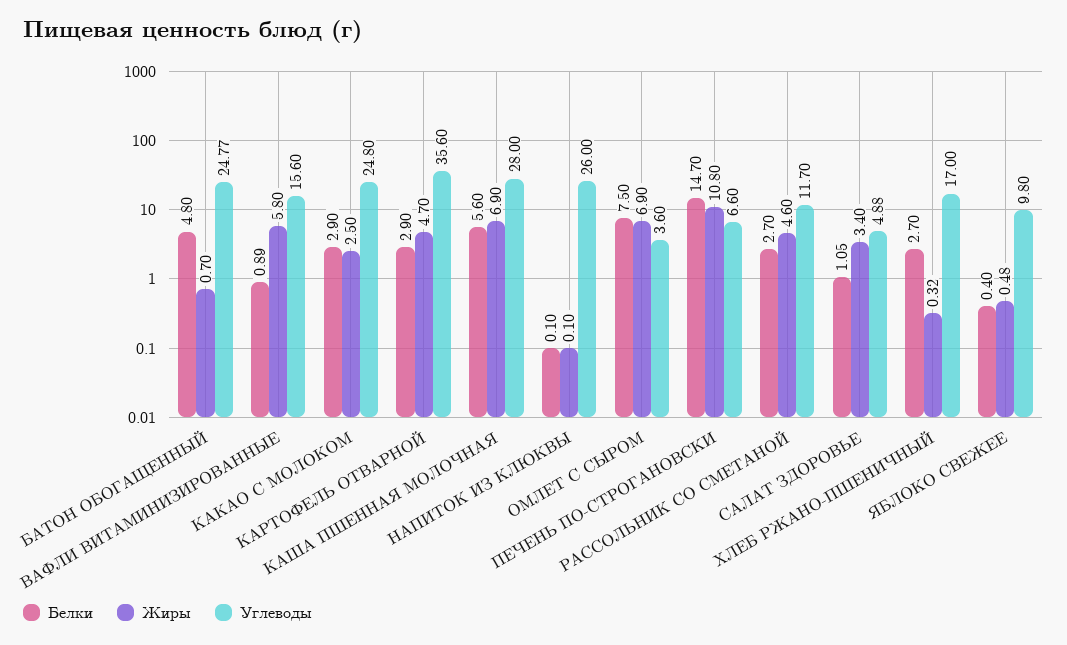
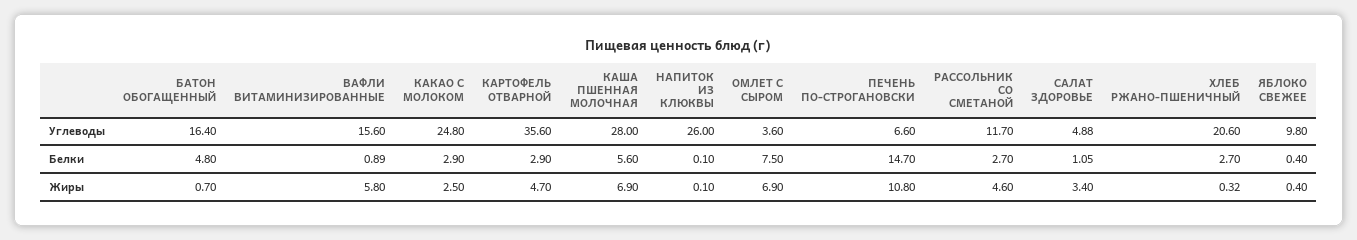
Углеводы, БАТОН ОБОГАЩЕННЫЙ: 24.77 -> 16.4
Углеводы, ХЛЕБ РЖАНО-ПШЕНИЧНЫЙ: 17 -> 20.6
Жиры, ЯБЛОКО СВЕЖЕЕ: 0.48 -> 0.4

